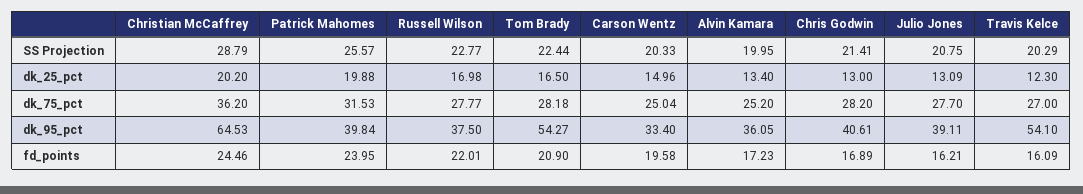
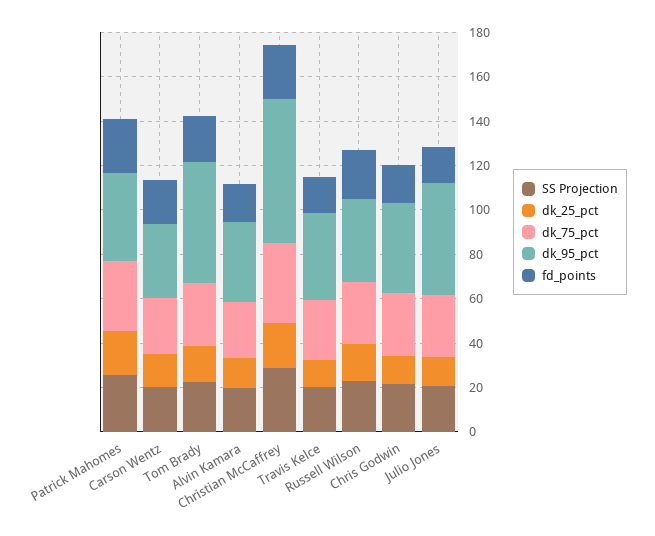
dk_95_pct, Julio Jones: 39.11 -> 50
dk_95_pct, Travis Kelce: 54.1 -> 40

